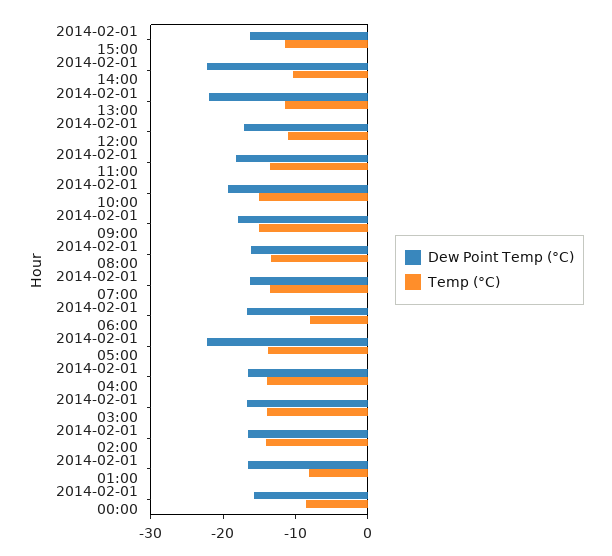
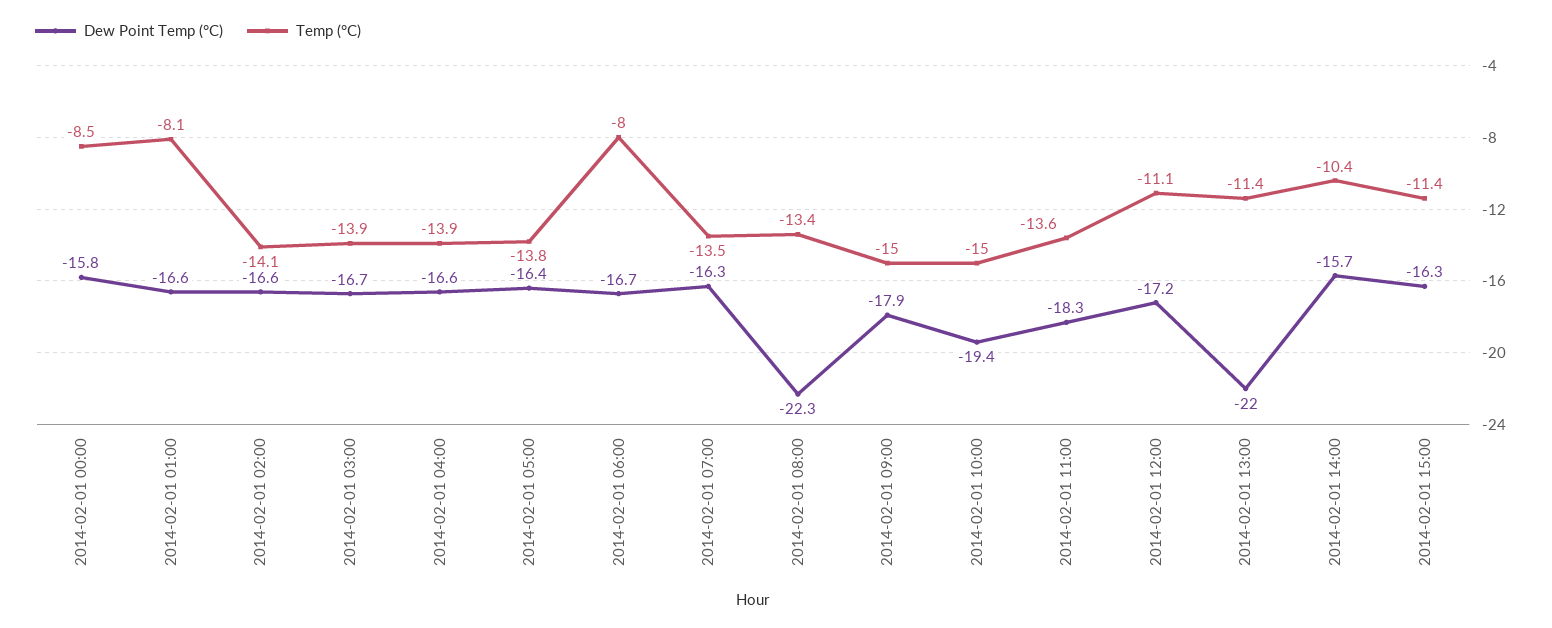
Dew Point Temp (°C), 2014-02-01 14:00: -22 -> -15.7
Dew Point Temp (°C), 2014-02-01 08:00: -16 -> -22.3
Dew Point Temp (°C), 2014-02-01 05:00: -22 -> -16.4

